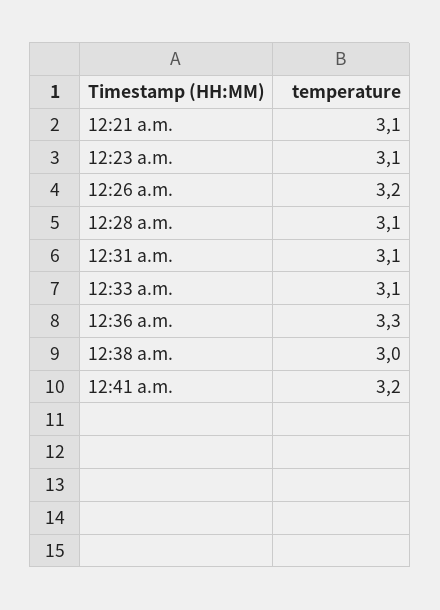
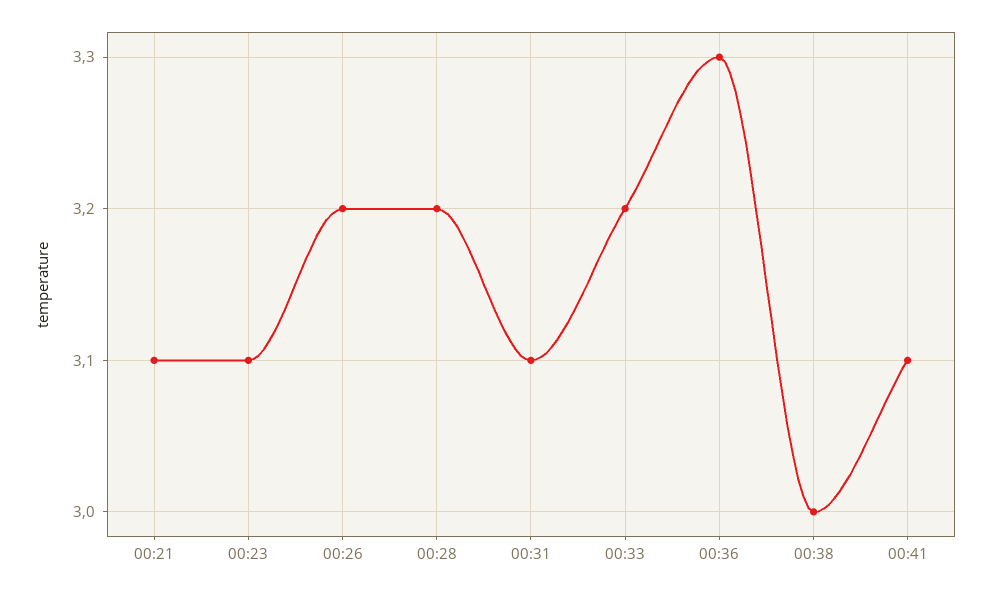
12:28 a.m.: 3.1 -> 3.2
12:33 a.m.: 3.1 -> 3.2
12:41 a.m.: 3.2 -> 3.1

